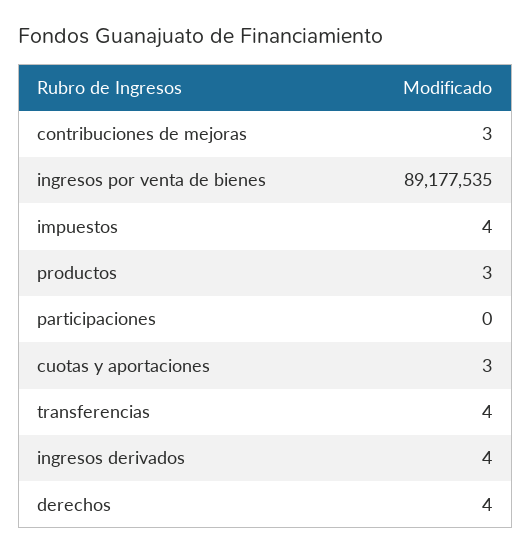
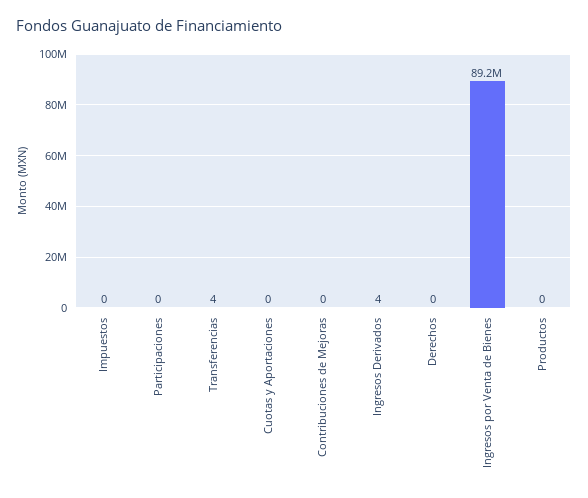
contribuciones de mejoras: 3 -> 0
impuestos: 4 -> 0
productos: 3 -> 0
cuotas y aportaciones: 3 -> 0
derechos: 4 -> 0

